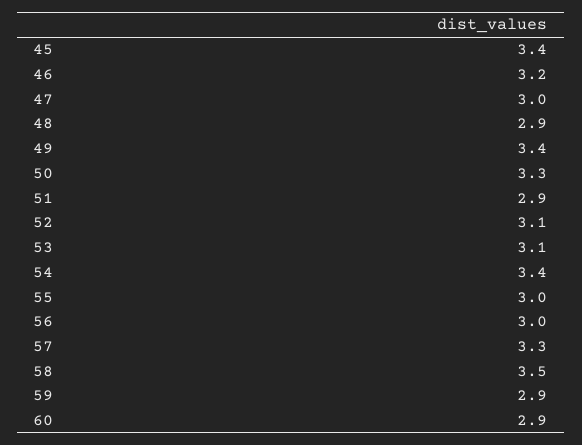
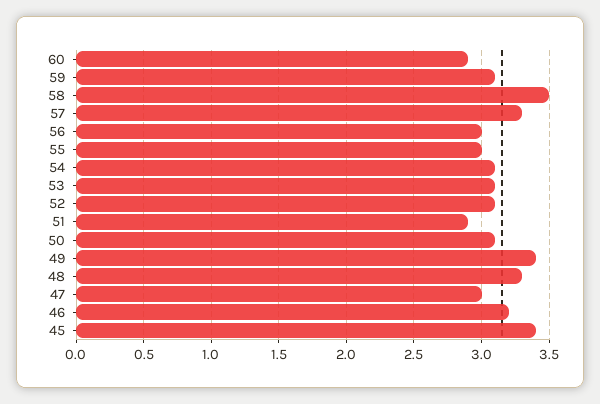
48: 2.9 -> 3.3
50: 3.3 -> 3.1
54: 3.4 -> 3.1
59: 2.9 -> 3.1

